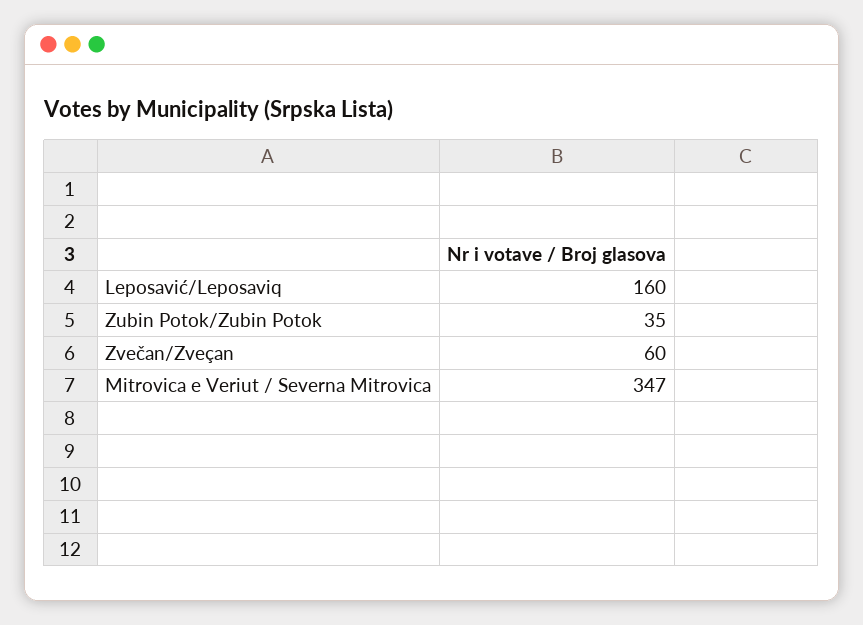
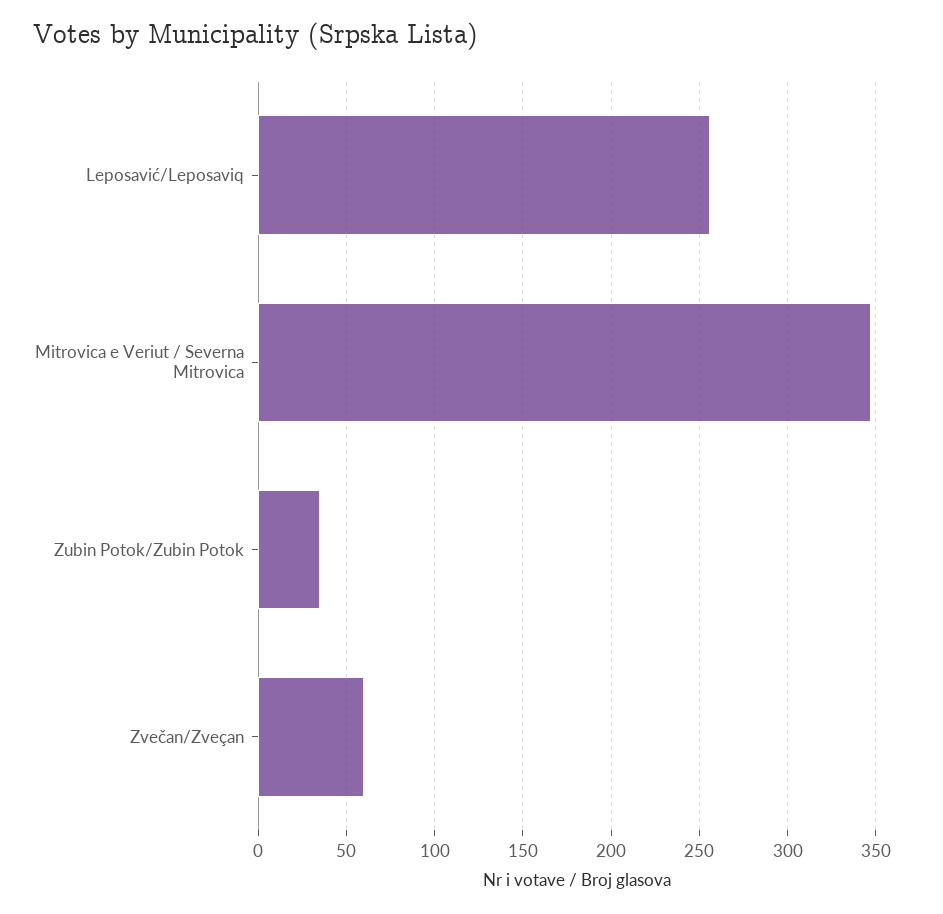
Leposavić/Leposaviq: 160 -> 255

